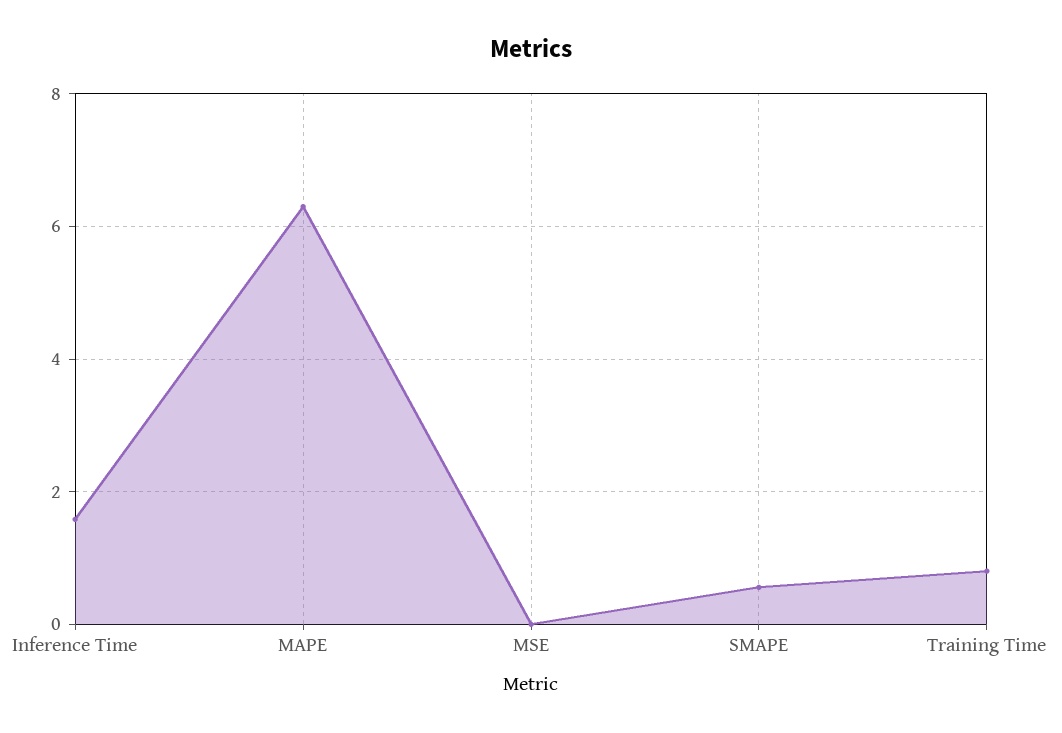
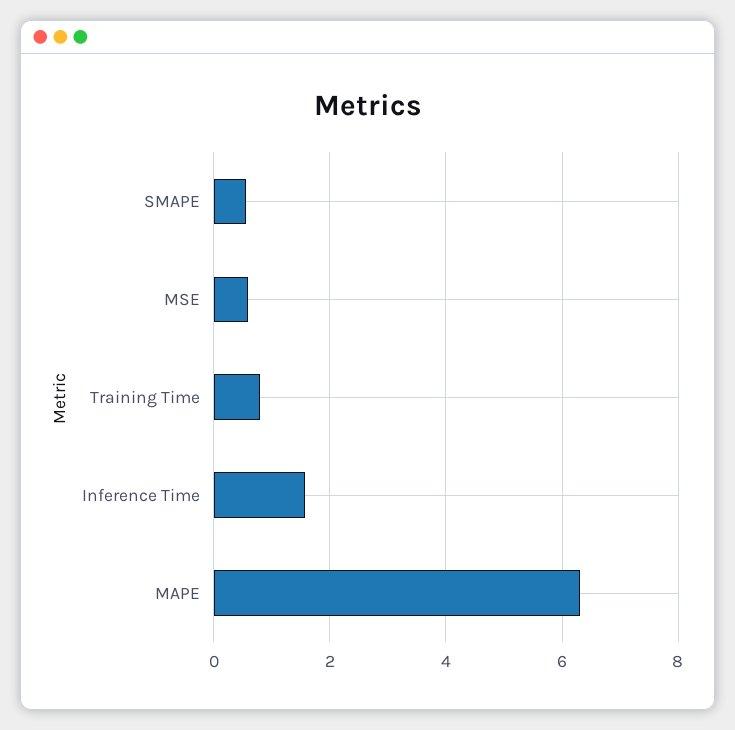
MSE: 0 -> 0.6

